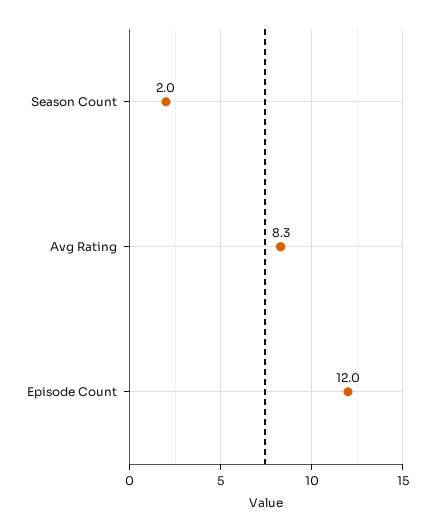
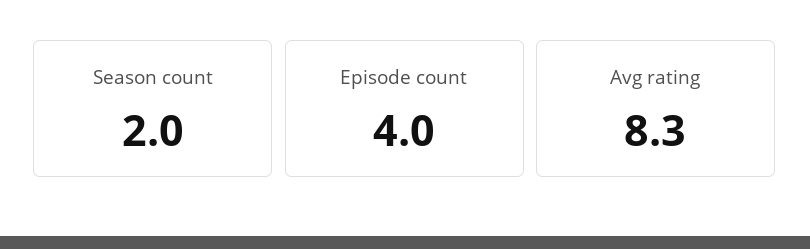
Episode Count: 12 -> 4

